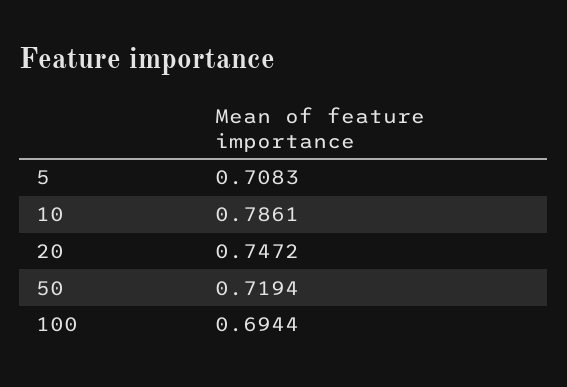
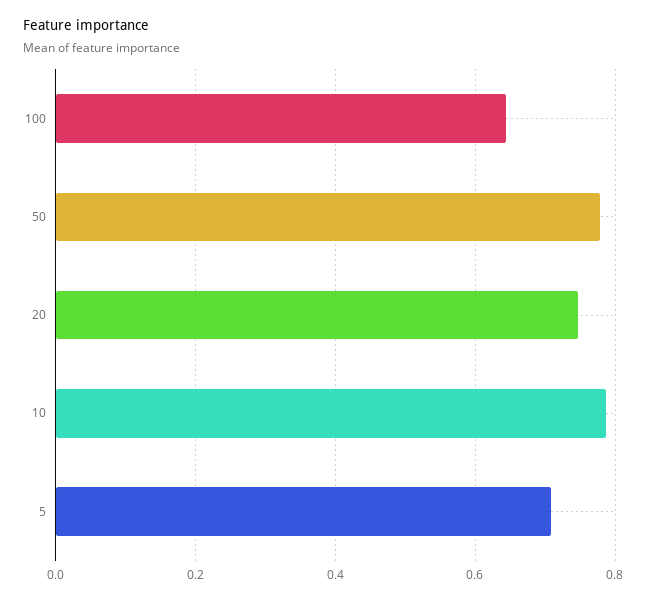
50: 0.7194 -> 0.78
100: 0.6944 -> 0.64

